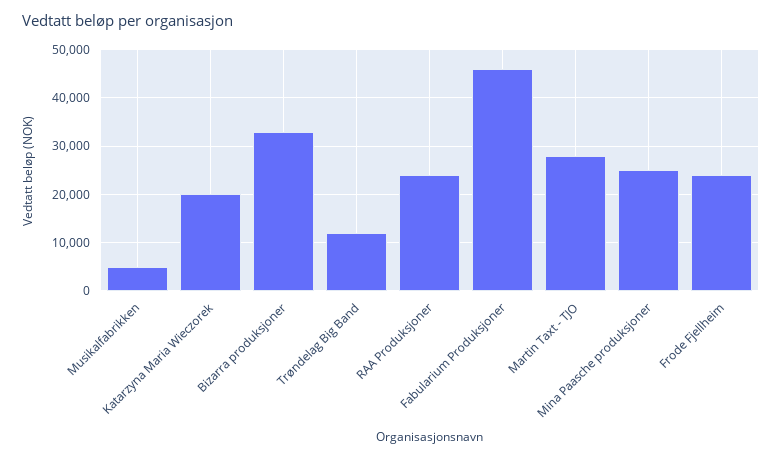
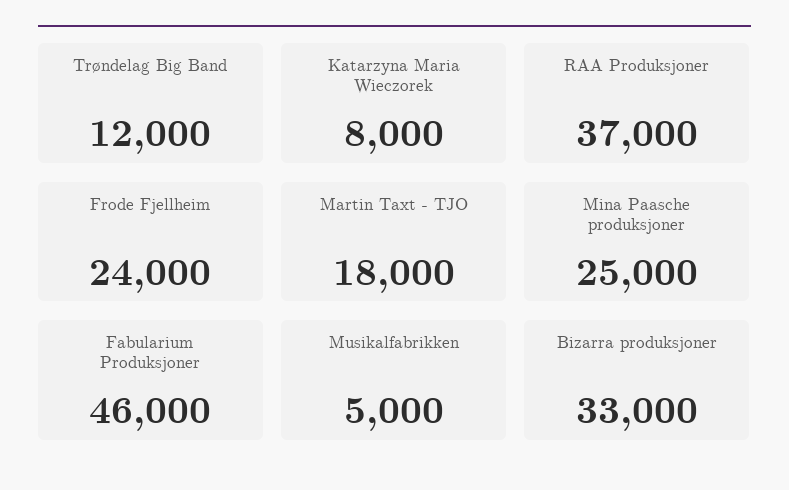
Katarzyna Maria Wieczorek: 20000 -> 8000
RAA Produksjoner: 24000 -> 37000
Martin Taxt - TJO: 28000 -> 18000

